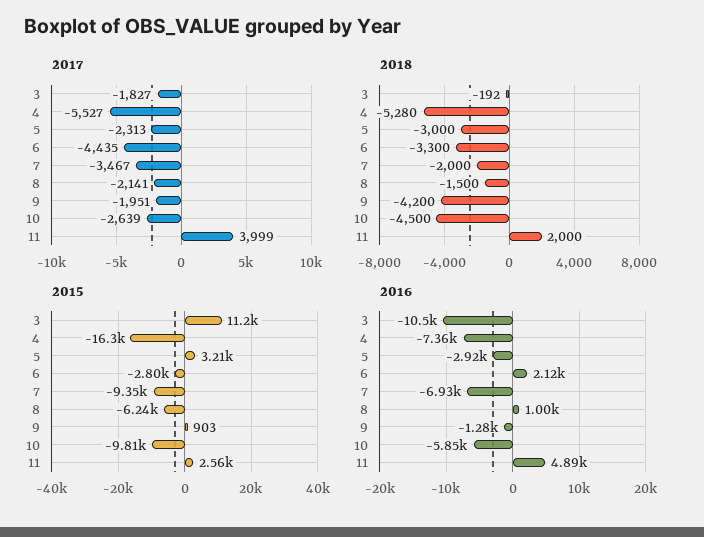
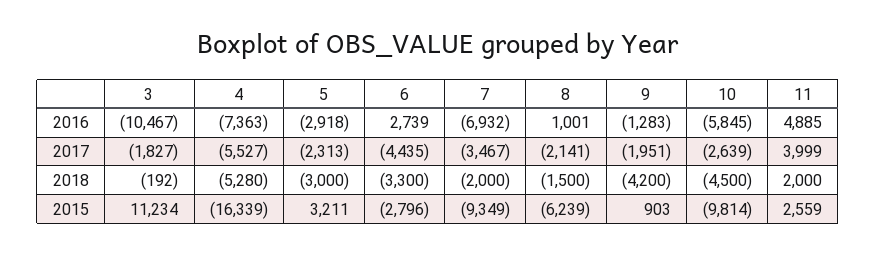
2016, 6: 2120 -> 2739

